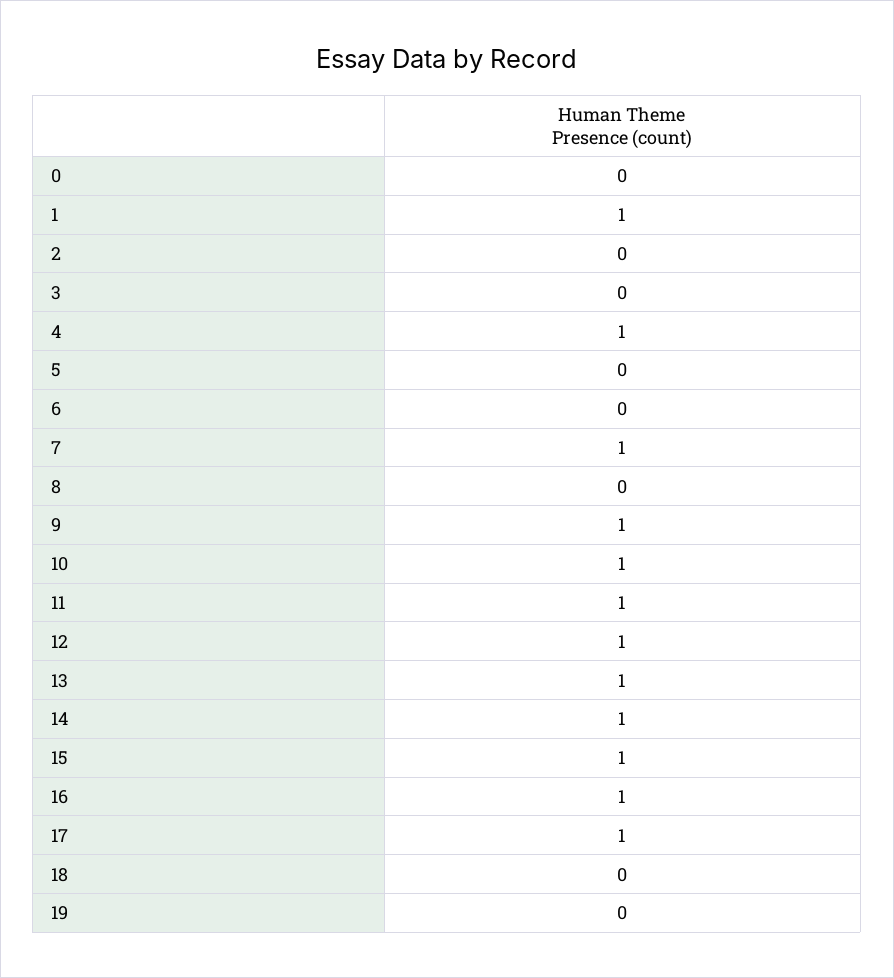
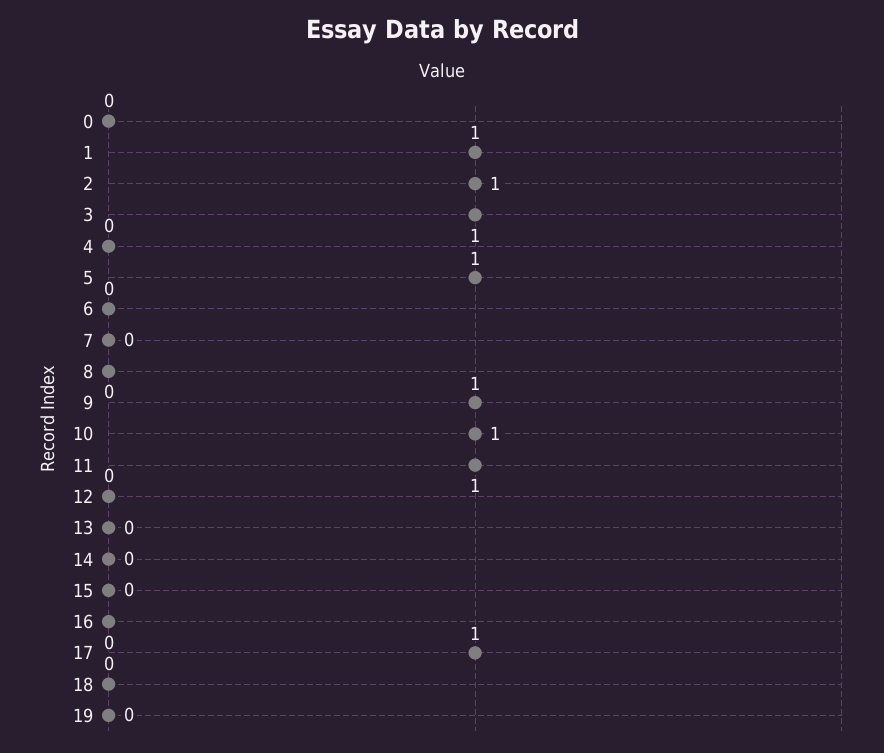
2: 0 -> 1
3: 0 -> 1
4: 1 -> 0
5: 0 -> 1
7: 1 -> 0
12: 1 -> 0
13: 1 -> 0
14: 1 -> 0
15: 1 -> 0
16: 1 -> 0

